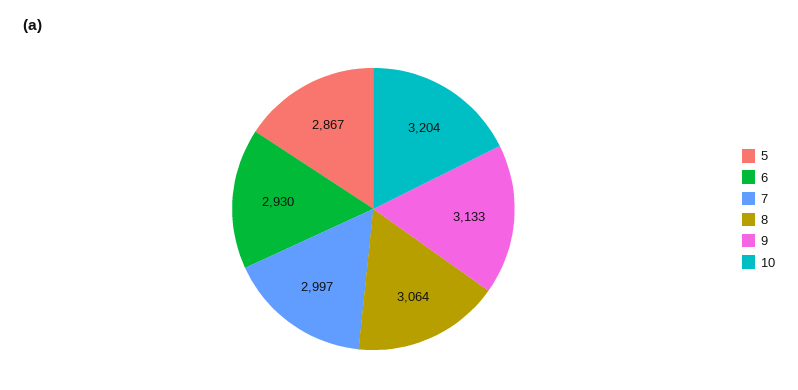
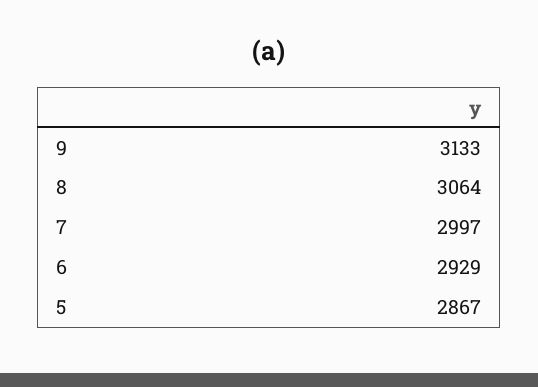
6: 2930 -> 2929
10: 3204 -> none

